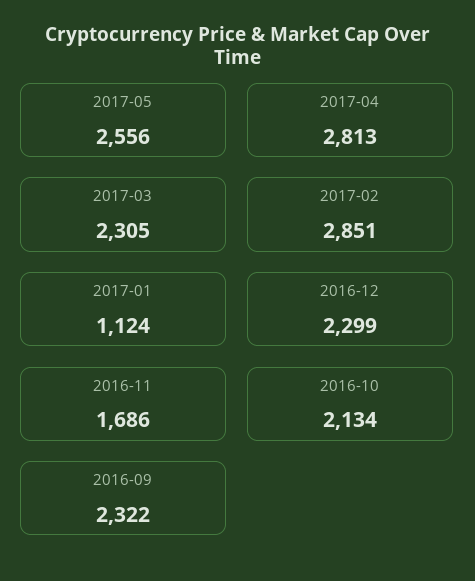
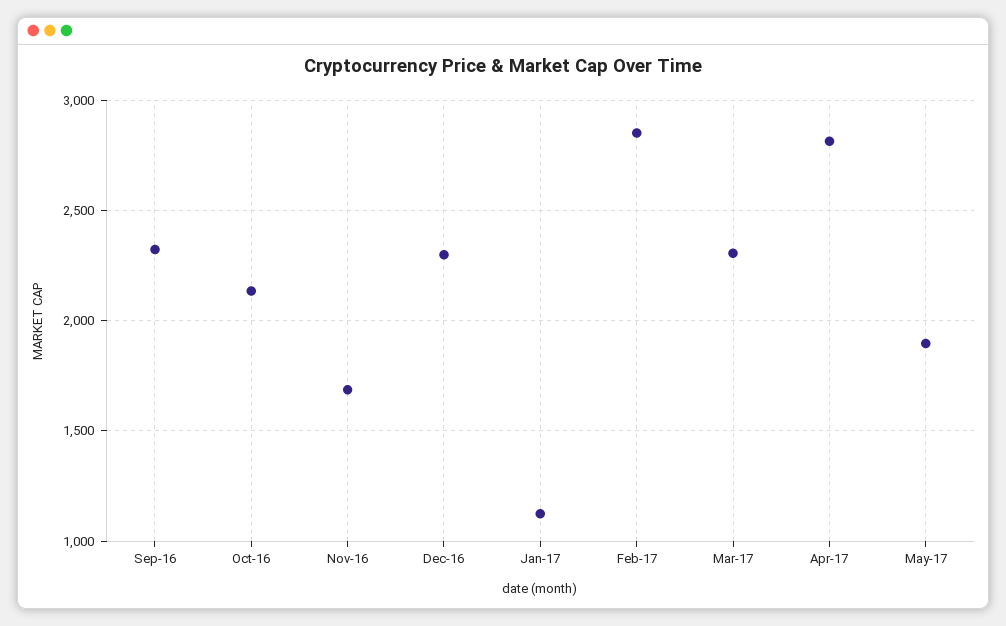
2017-05: 2556 -> 1900

